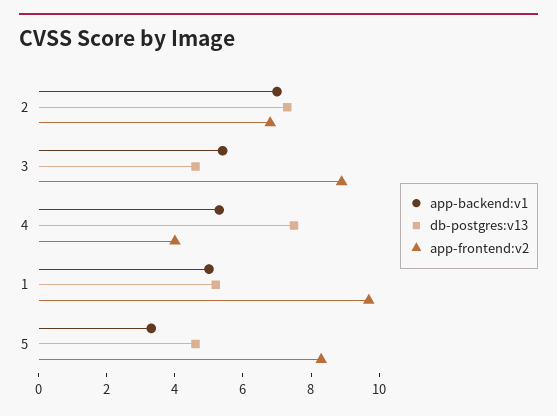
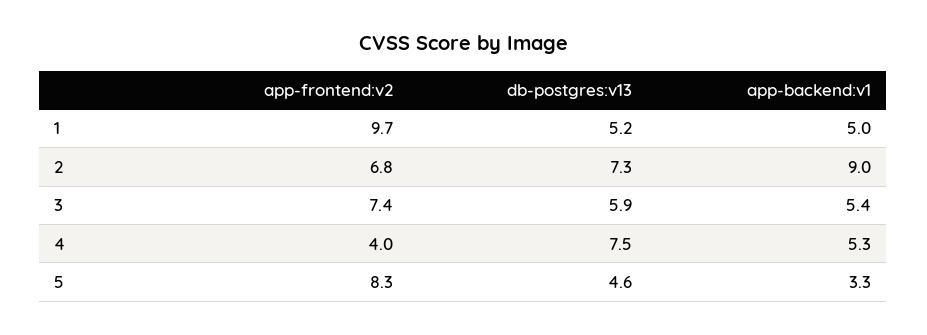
app-backend:v1, 2: 7 -> 9
db-postgres:v13, 3: 4.5 -> 5.9
app-frontend:v2, 3: 9 -> 7.4

